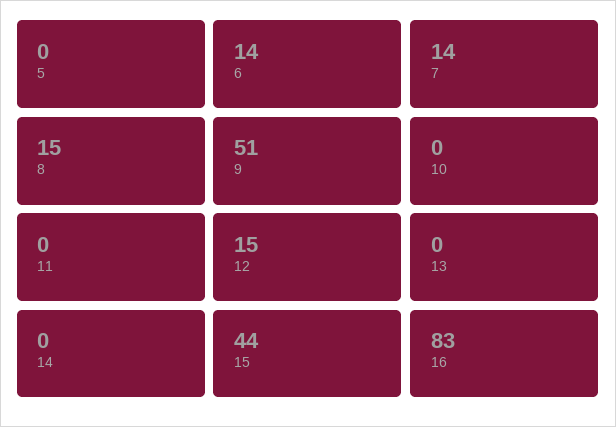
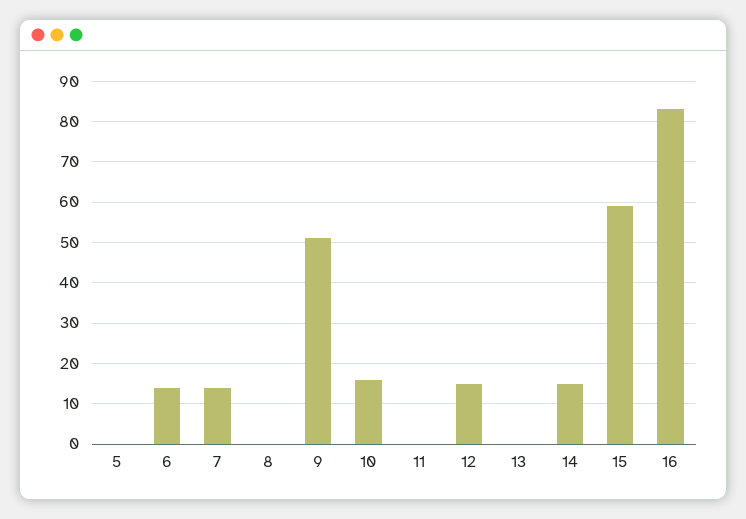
8: 15 -> 0
10: 0 -> 15
14: 0 -> 15
15: 44 -> 60

